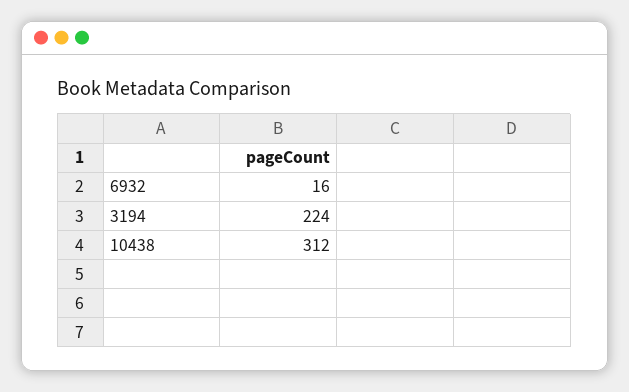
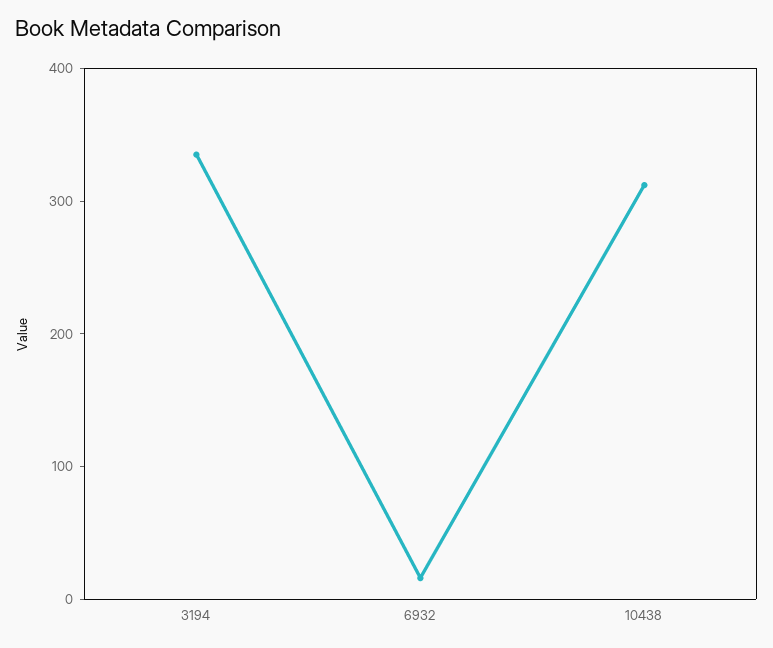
3194: 224 -> 340

